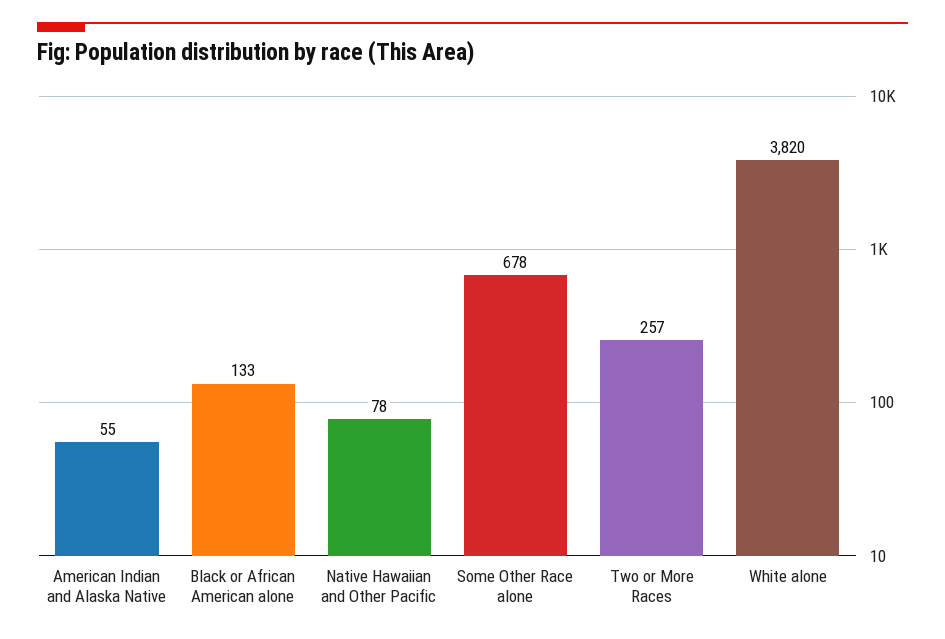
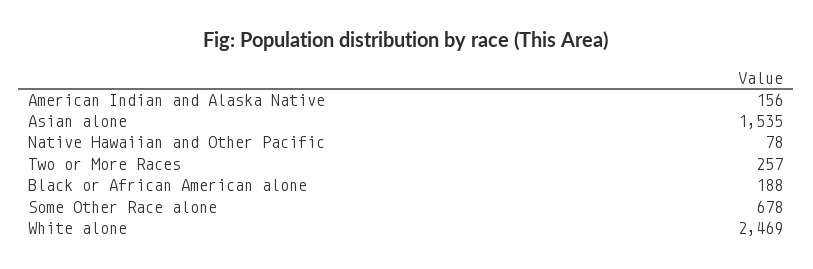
American Indian and Alaska Native: 55 -> 156
Black or African American alone: 133 -> 188
White alone: 3820 -> 2469
Asian alone: none -> 1535

